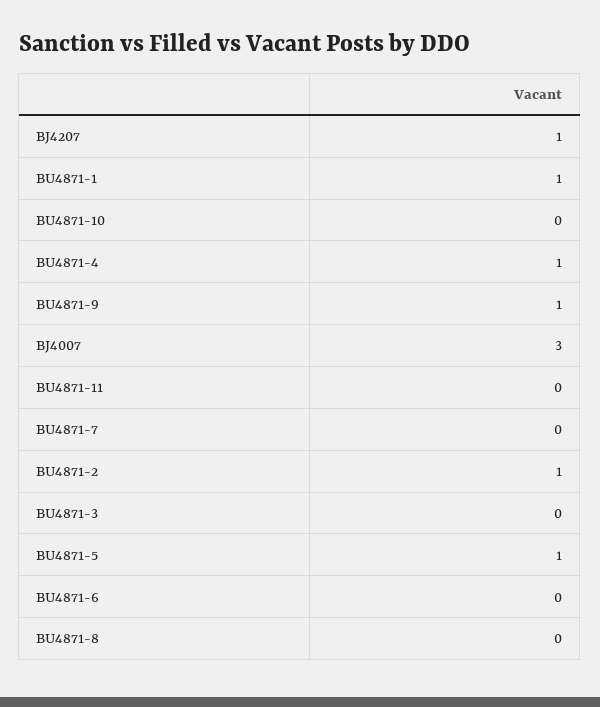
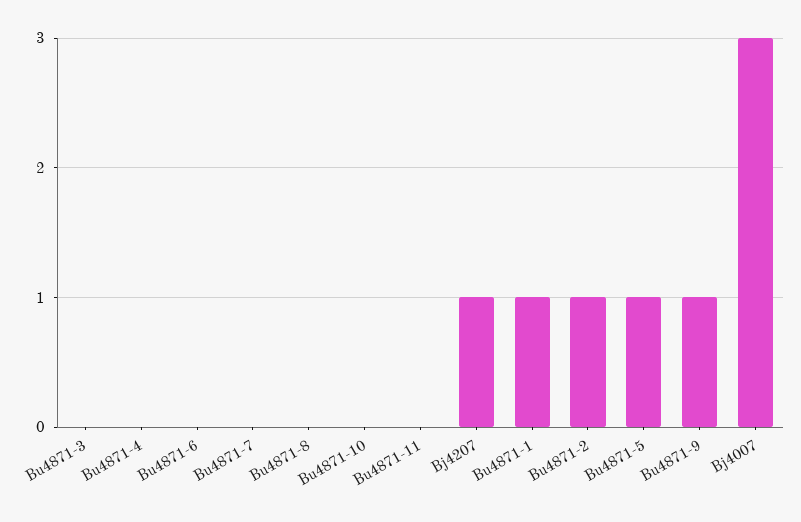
BU4871-4: 1 -> 0

